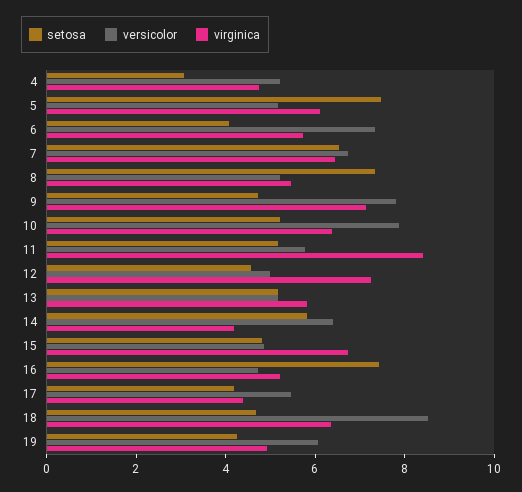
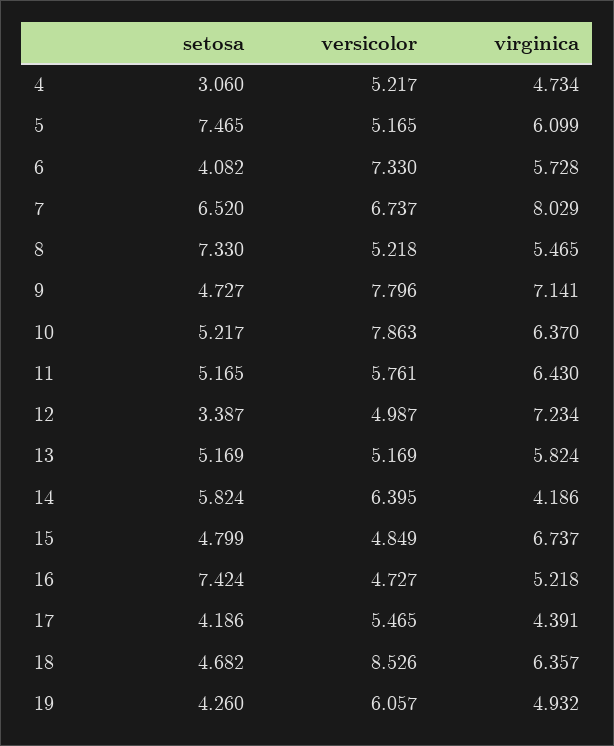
virginica, 7: 6.5 -> 8.029
virginica, 11: 8.5 -> 6.43
setosa, 12: 4.5 -> 3.387

